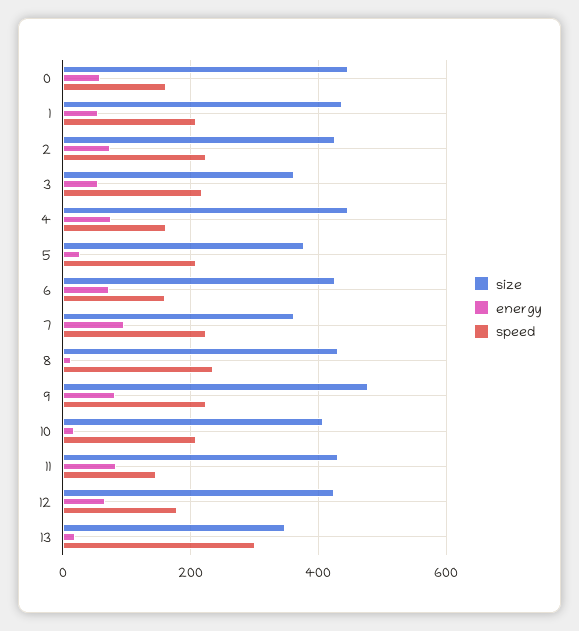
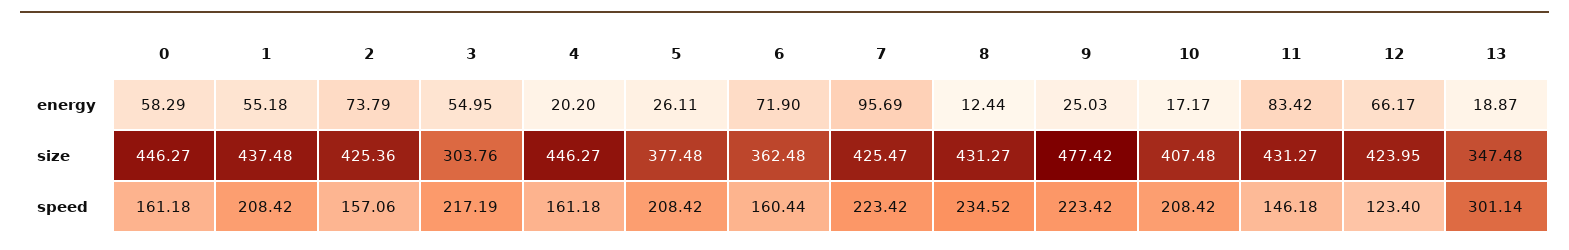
speed, 2: 220 -> 157.06
size, 3: 360 -> 303.76
energy, 4: 80 -> 20.2
size, 6: 420 -> 362.48
size, 7: 360 -> 425.47
energy, 9: 80 -> 25.03
speed, 12: 180 -> 123.4

